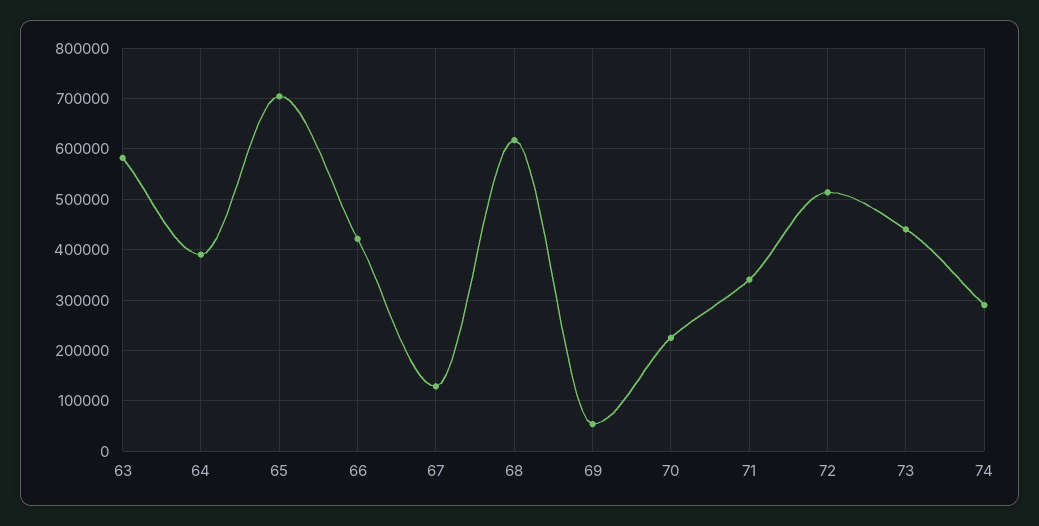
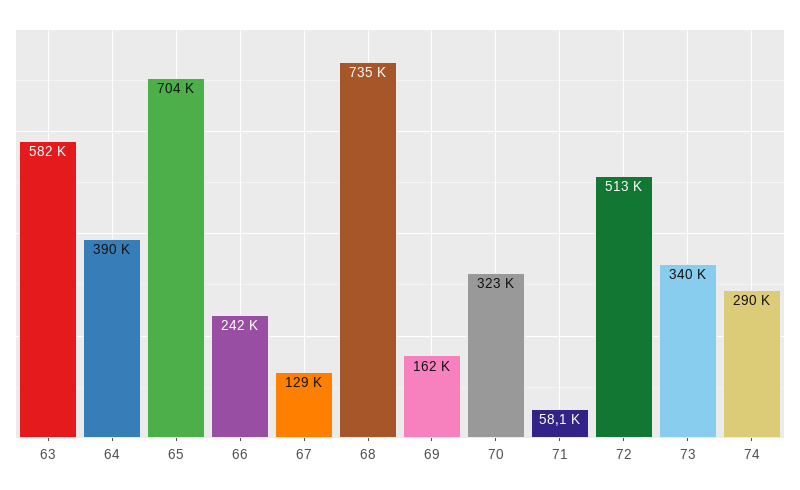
66: 420000 -> 242000
68: 620000 -> 735000
69: 60000 -> 162000
70: 220000 -> 323000
71: 340000 -> 58100
73: 440000 -> 340000

